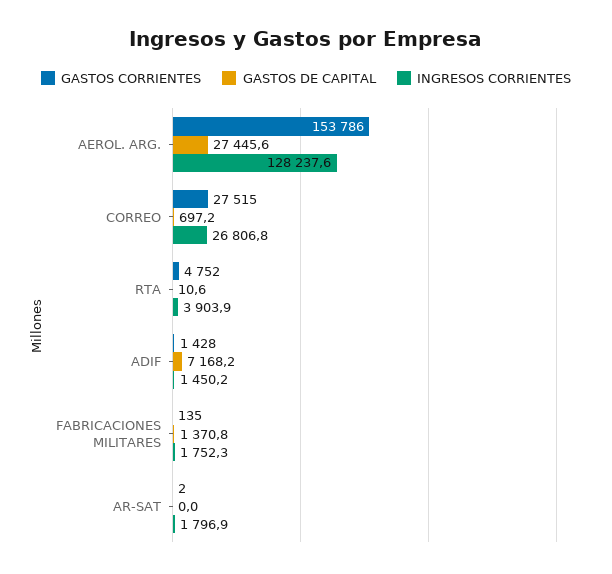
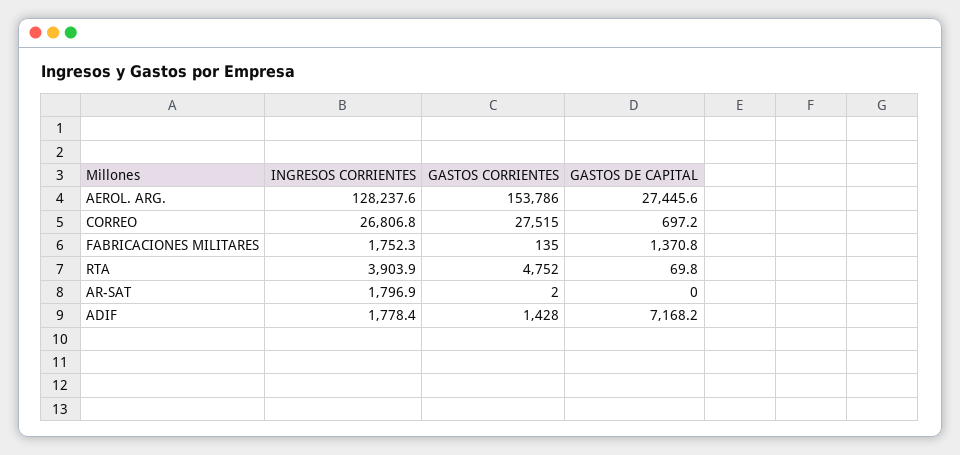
GASTOS DE CAPITAL, RTA: 10.6 -> 69.8
INGRESOS CORRIENTES, ADIF: 1450.2 -> 1778.4

